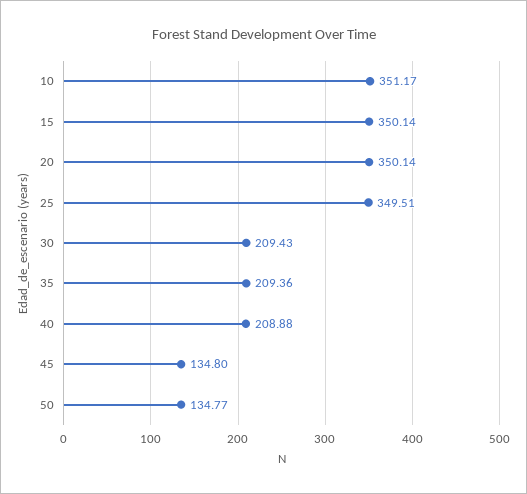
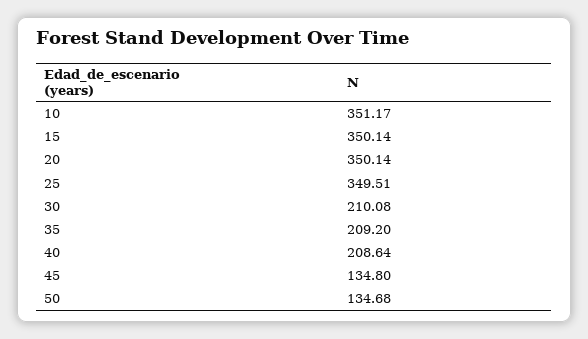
30: 209.43 -> 210.08
35: 209.36 -> 209.2
40: 208.88 -> 208.64
50: 134.77 -> 134.68

